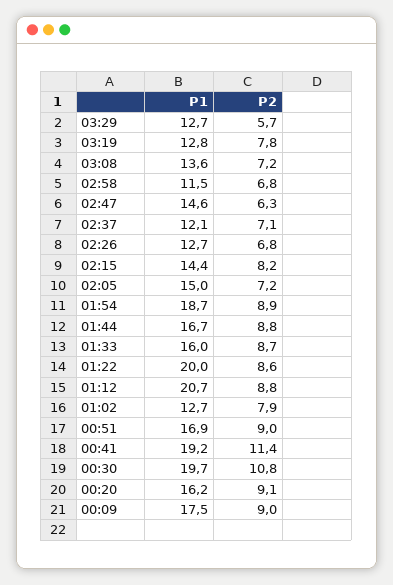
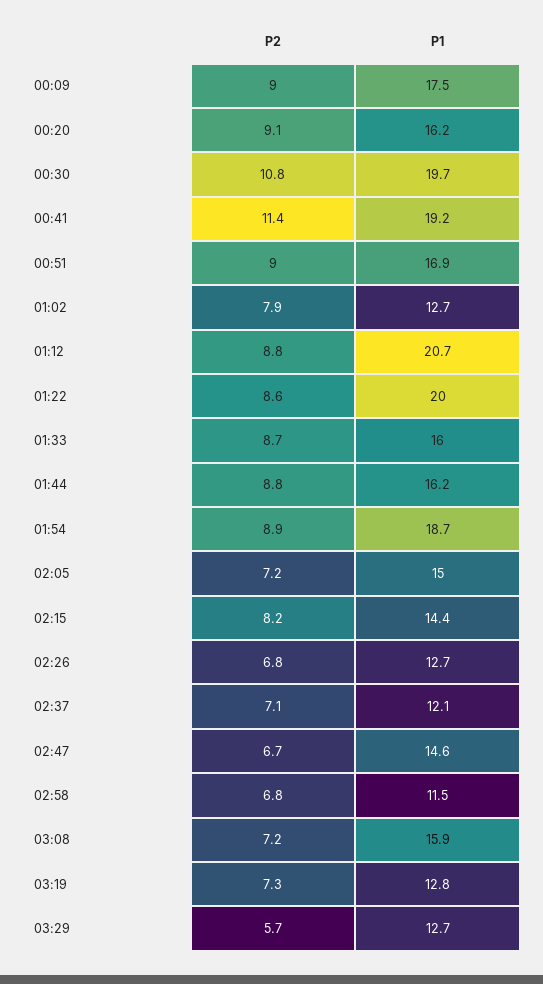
P2, 03:19: 7.8 -> 7.3
P1, 03:08: 13.6 -> 15.9
P2, 02:47: 6.3 -> 6.7
P1, 01:44: 16.7 -> 16.2

